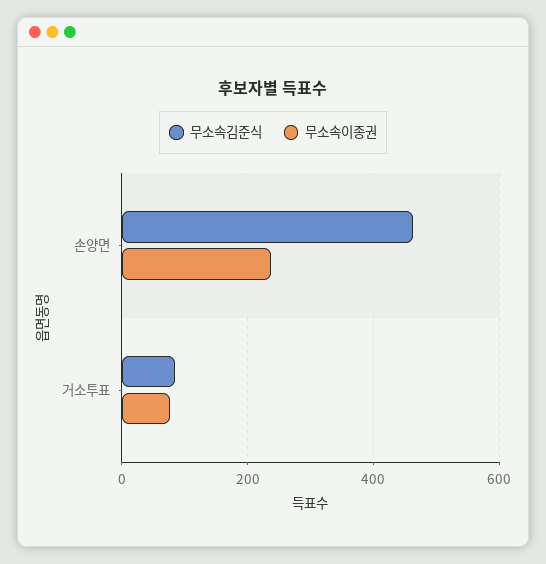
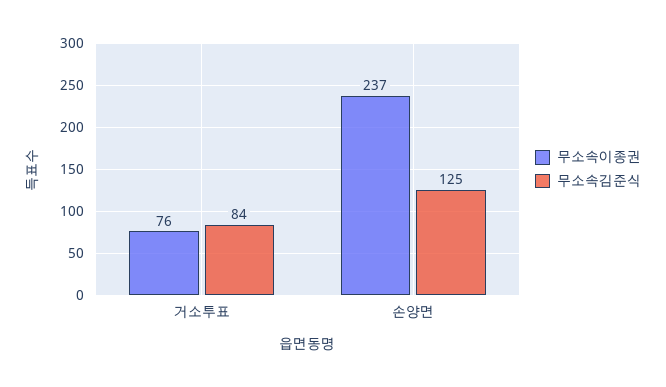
무소속김준식, 손양면: 460 -> 125

